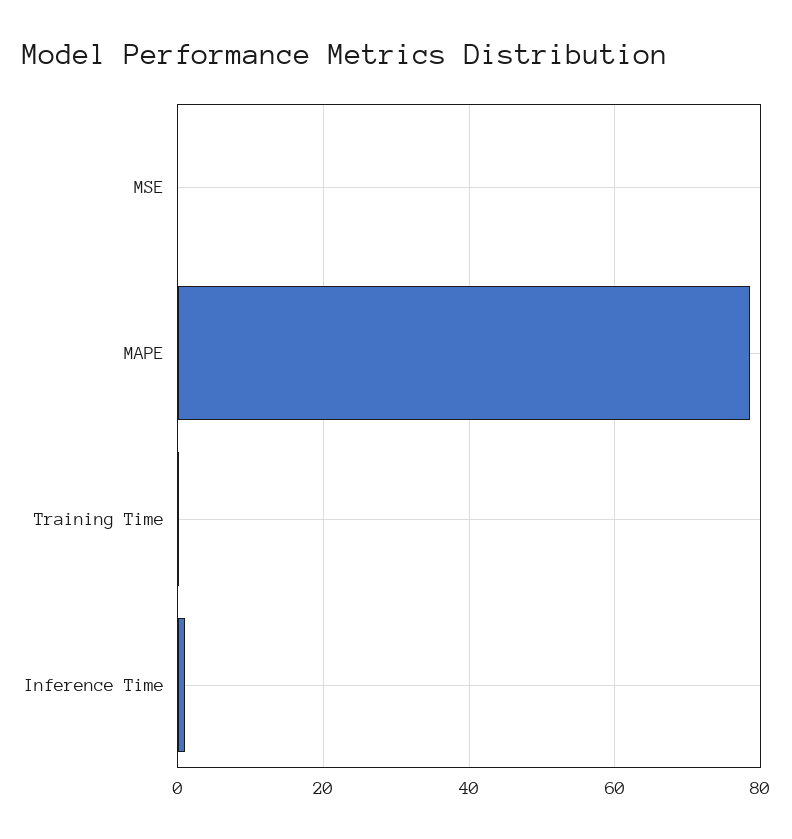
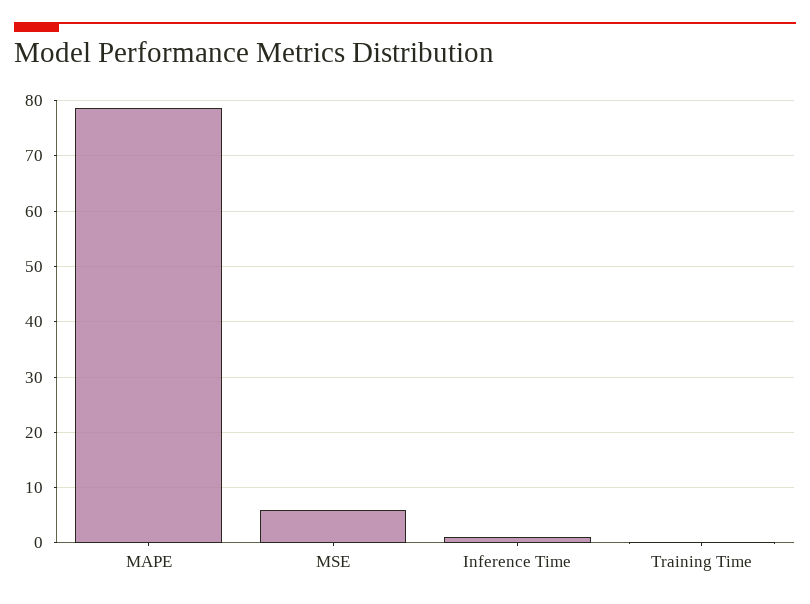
MSE: 0 -> 6

